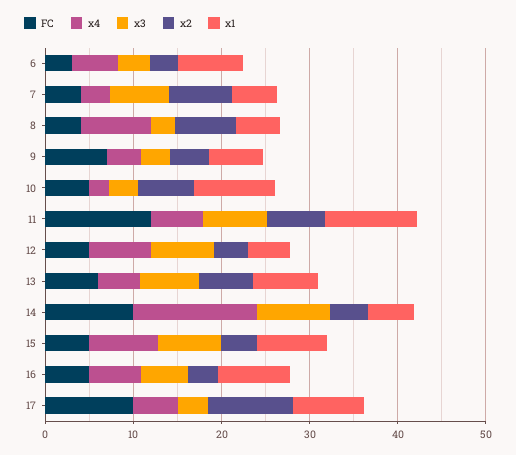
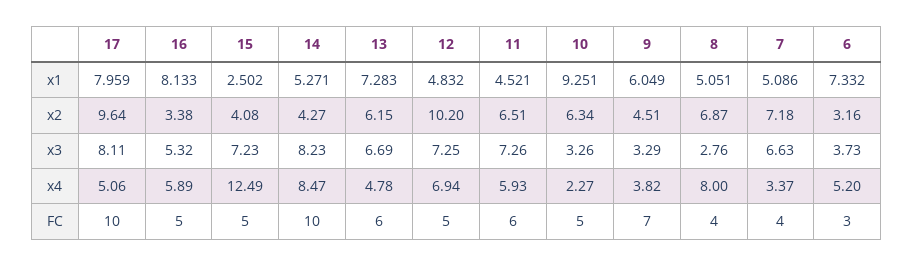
FC, 11: 12 -> 6
x1, 11: 10 -> 4.521
x2, 12: 4 -> 10.2
x4, 14: 14 -> 8.47
x4, 15: 8 -> 12.49
x1, 15: 8 -> 2.502
x3, 17: 4 -> 8.11

